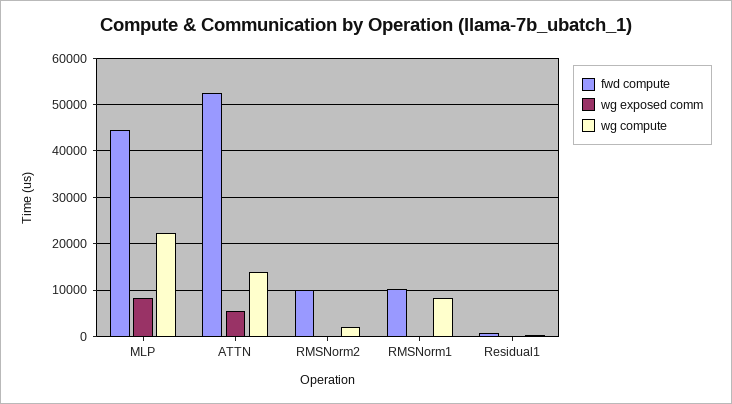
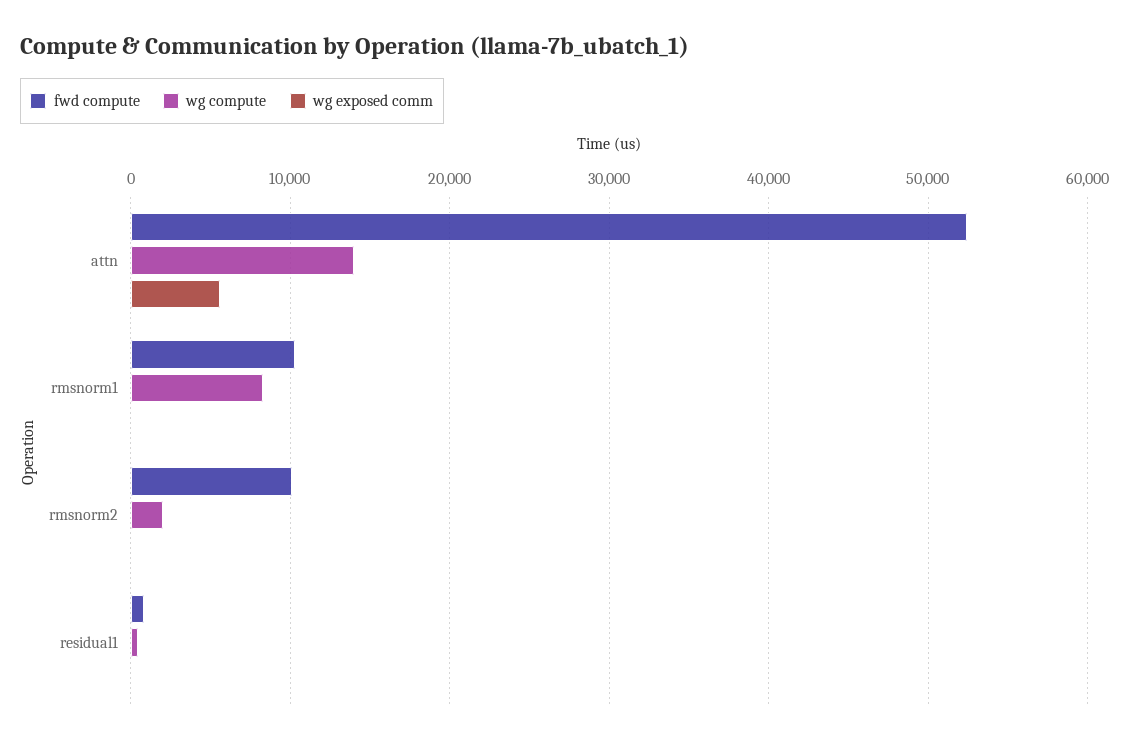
fwd compute, MLP: 44000 -> none
wg exposed comm, MLP: 8000 -> none
wg compute, MLP: 22000 -> none

